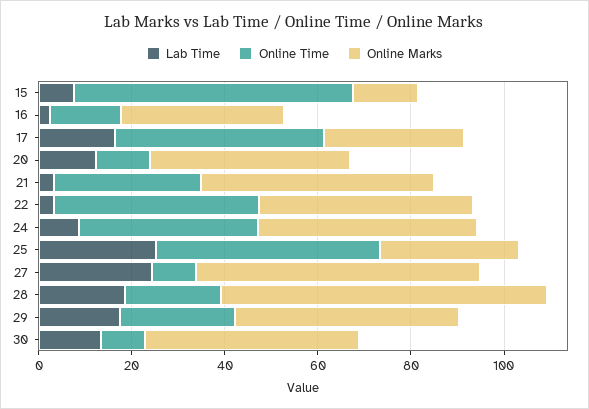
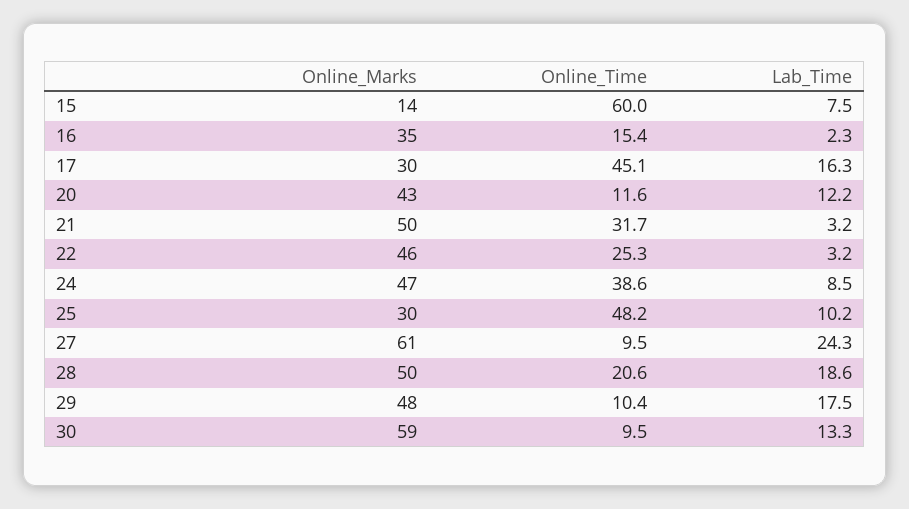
Online Time, 22: 45 -> 25.3
Lab Time, 25: 25 -> 10.2
Online Marks, 28: 70 -> 50
Online Time, 29: 25 -> 10.4
Online Marks, 30: 45 -> 59

